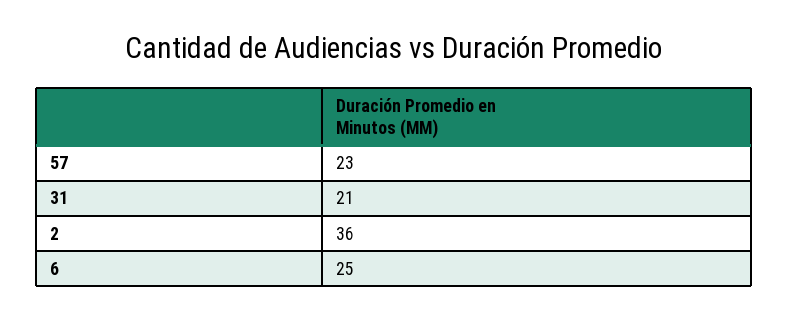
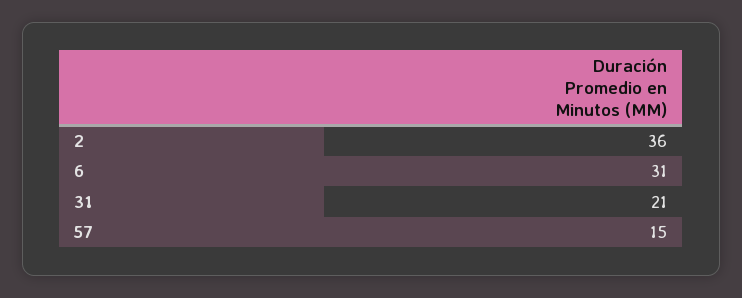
57: 23 -> 15
6: 25 -> 31

